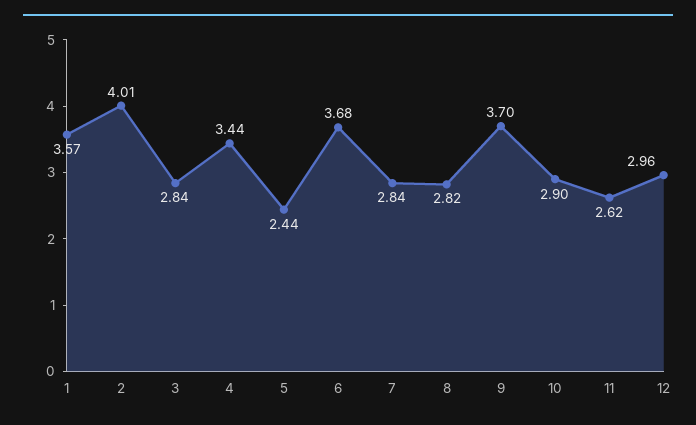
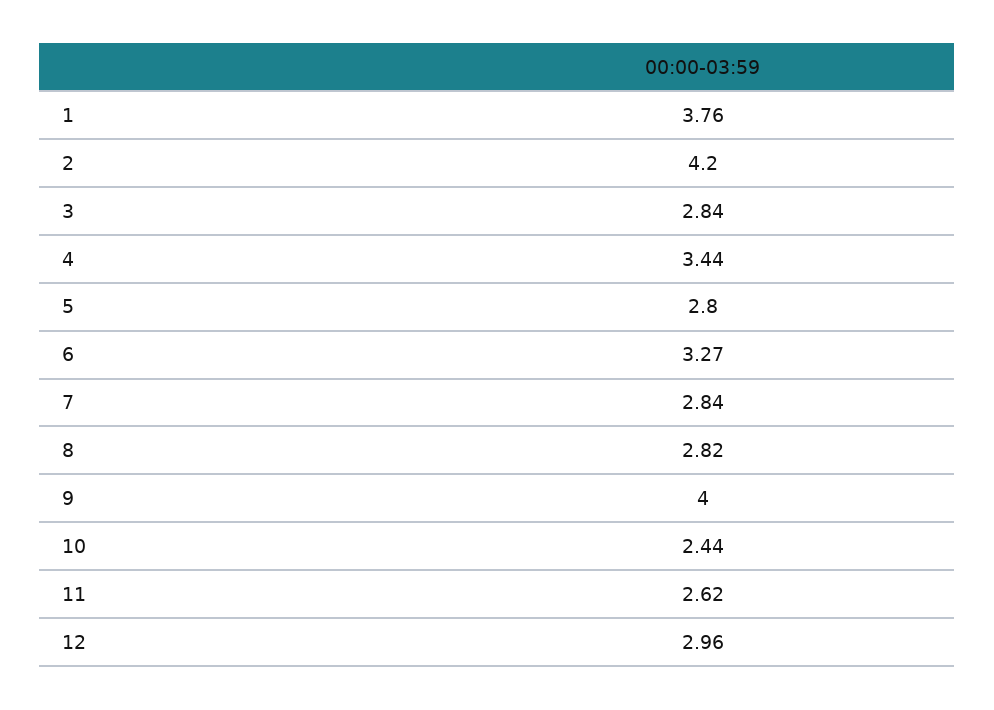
1: 3.57 -> 3.76
2: 4.01 -> 4.2
5: 2.44 -> 2.8
6: 3.68 -> 3.27
9: 3.7 -> 4
10: 2.9 -> 2.44

